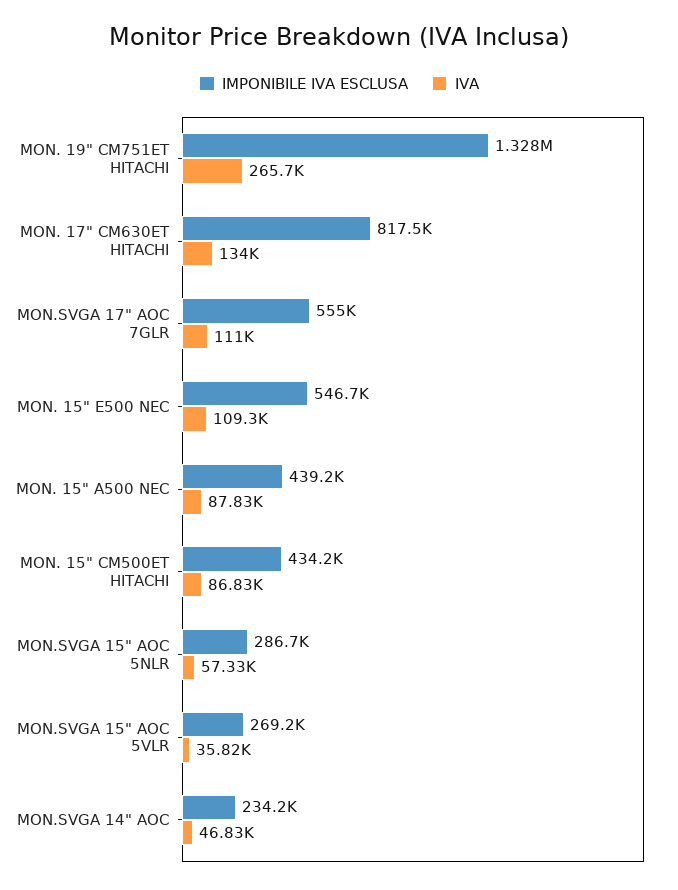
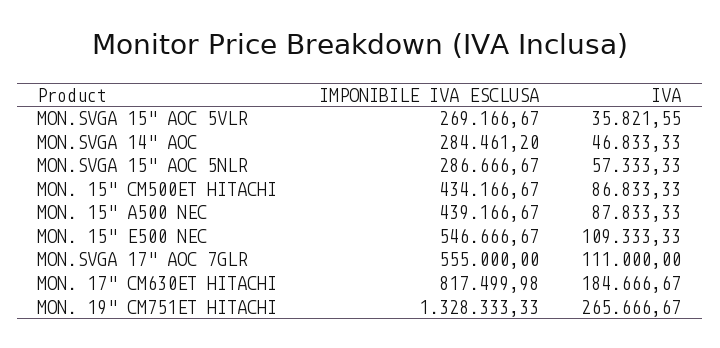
IVA, MON. 17" CM630ET HITACHI: 134000 -> 184666.67
IMPONIBILE IVA ESCLUSA, MON.SVGA 14" AOC: 234200 -> 284461.2

